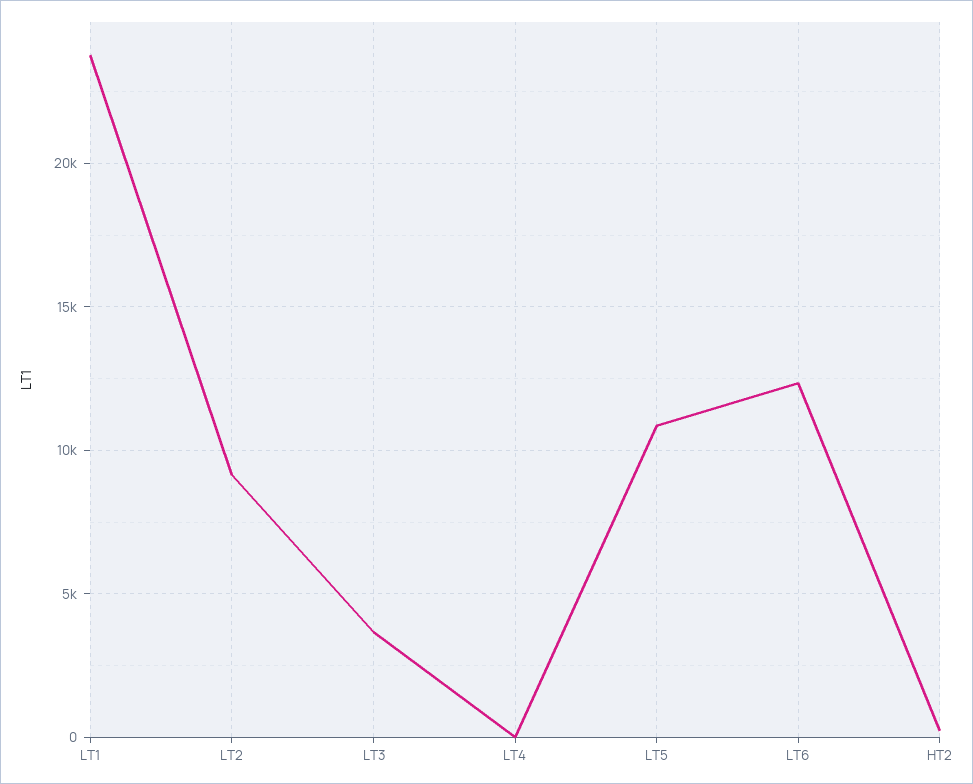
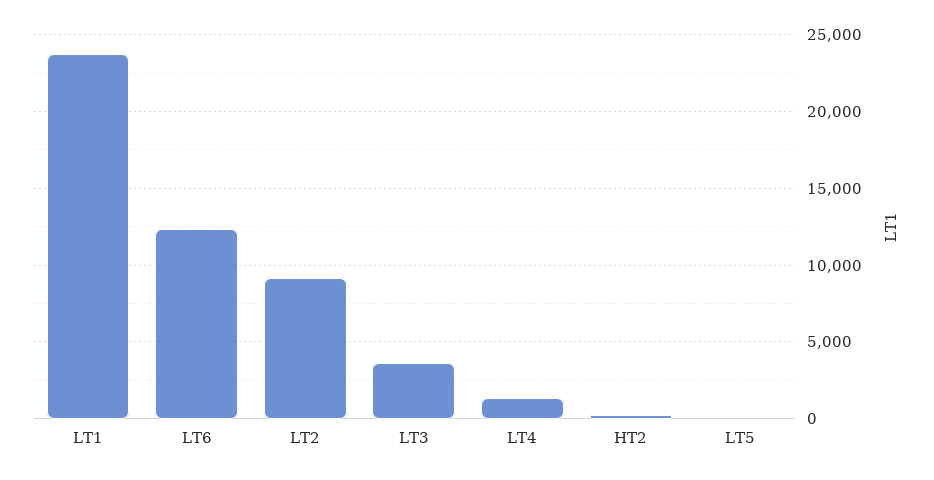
LT4: 0 -> 1500
LT5: 11000 -> 0

